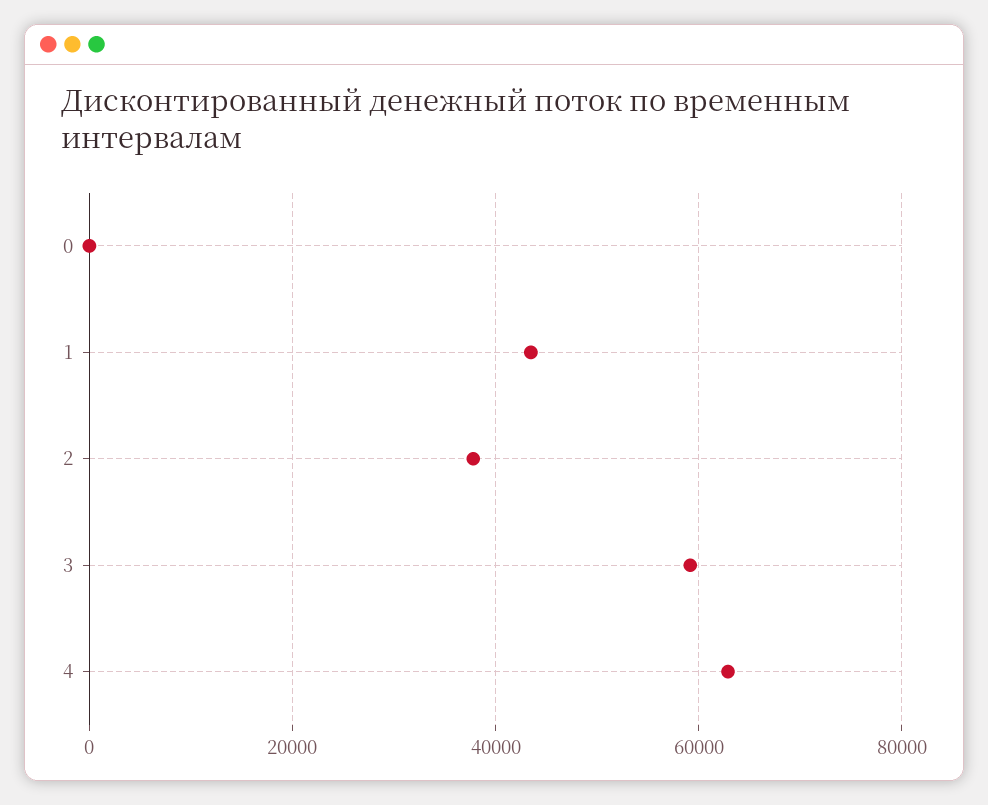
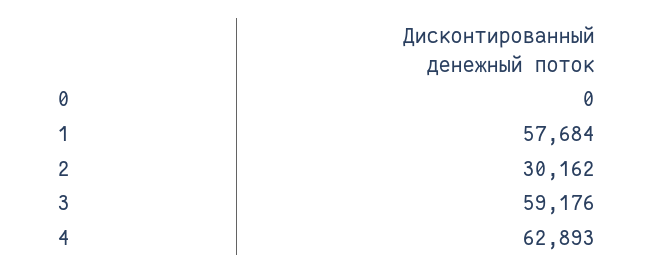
1: 44000 -> 57684
2: 38000 -> 30162

